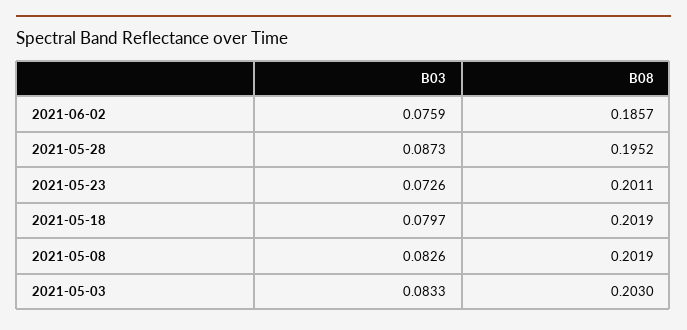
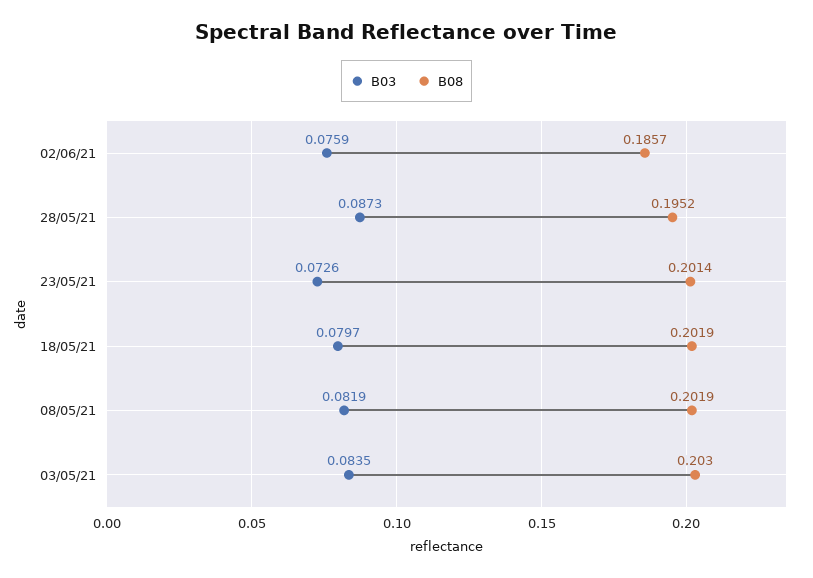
B08, 2021-05-23: 0.2011 -> 0.2014
B03, 2021-05-08: 0.0826 -> 0.0819
B03, 2021-05-03: 0.0833 -> 0.0835

